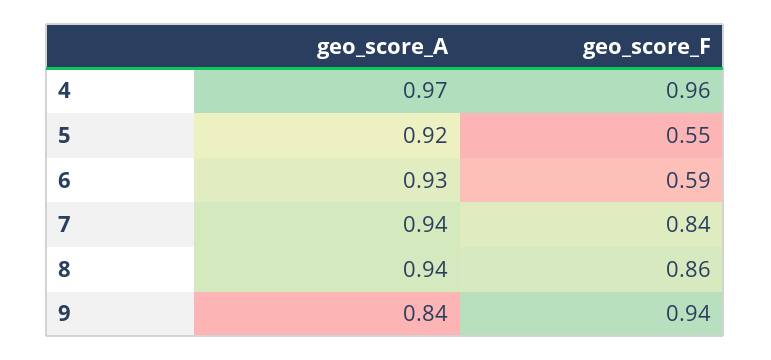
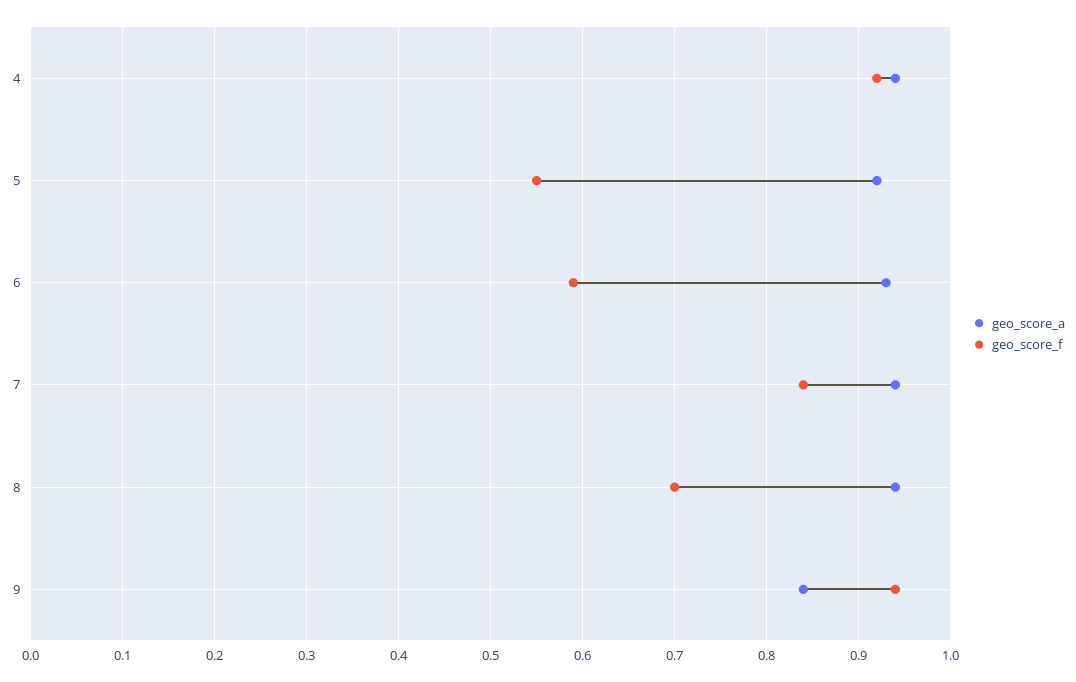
geo_score_A, 4: 0.97 -> 0.94
geo_score_F, 4: 0.96 -> 0.92
geo_score_F, 8: 0.86 -> 0.7

